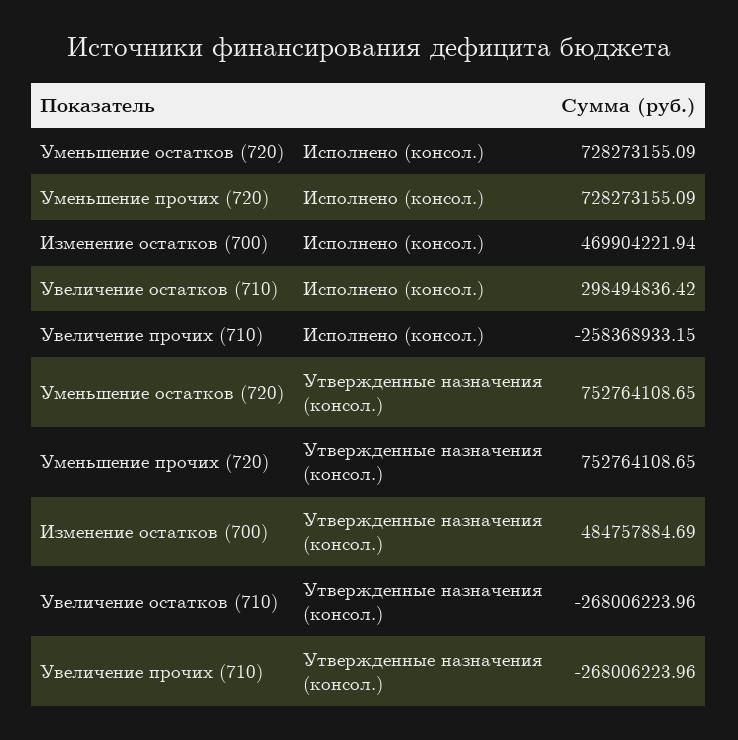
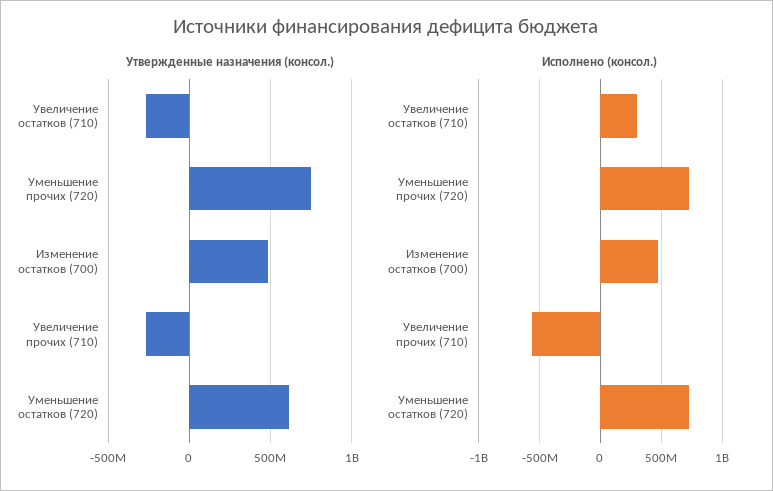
Исполнено (консол.), Увеличение прочих (710): -258368933.15 -> -550000000
Утвержденные назначения (консол.), Уменьшение остатков (720): 752764108.65 -> 600000000

